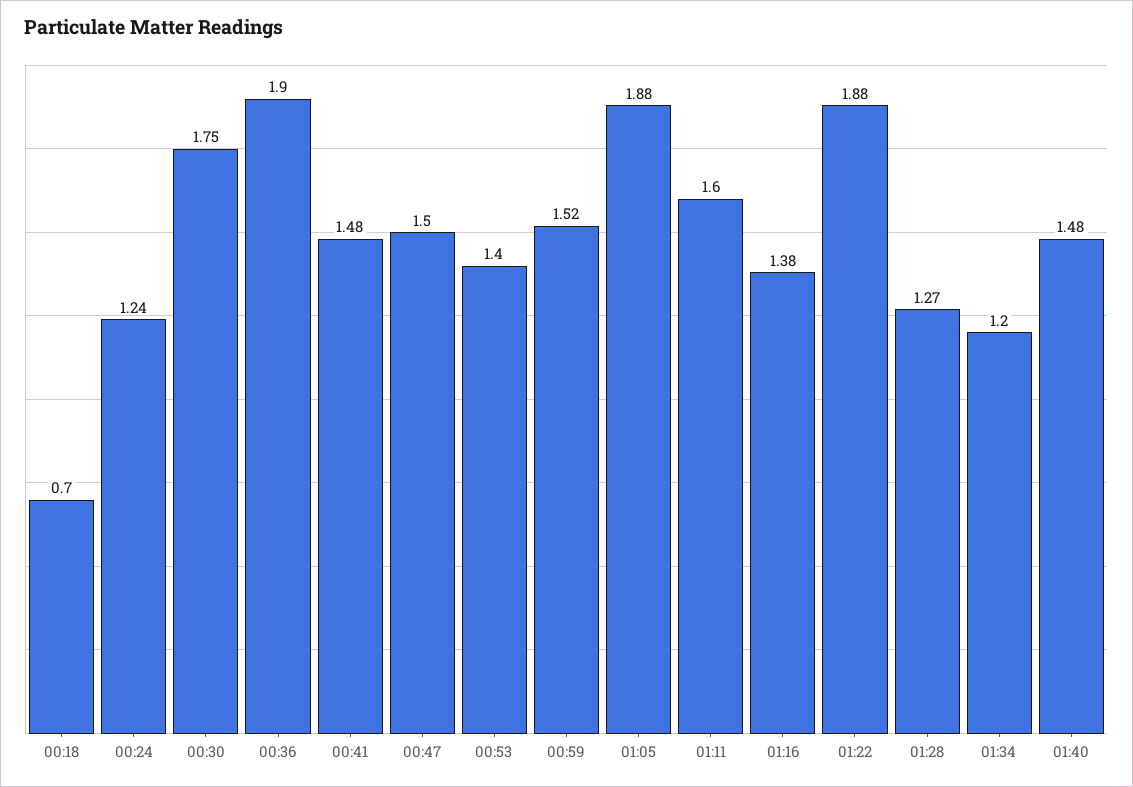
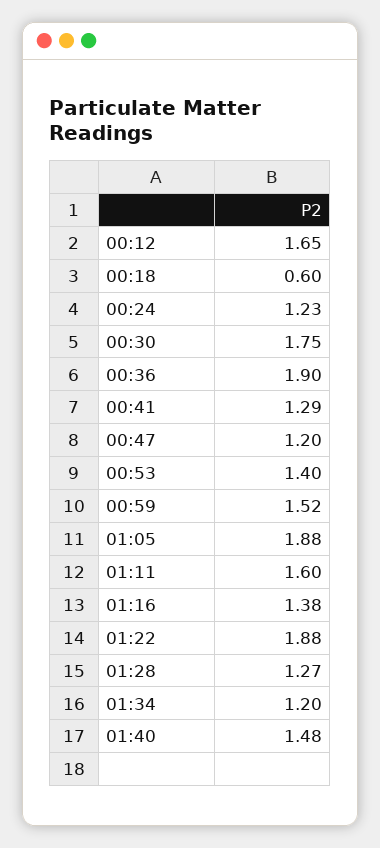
00:18: 0.7 -> 0.6
00:24: 1.24 -> 1.23
00:41: 1.48 -> 1.29
00:47: 1.5 -> 1.2
00:12: none -> 1.65

